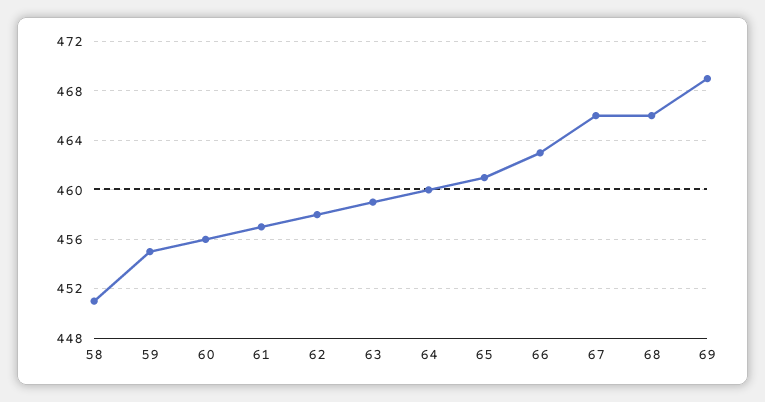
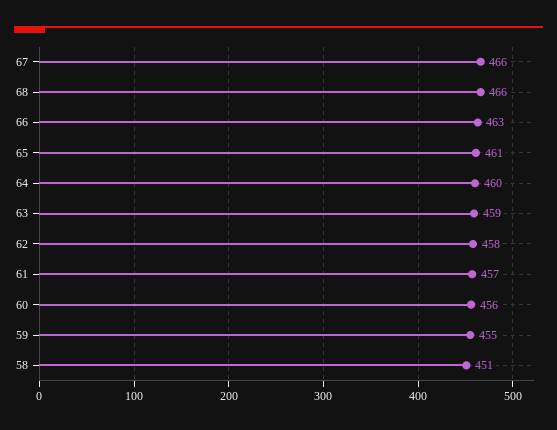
69: 469 -> none

